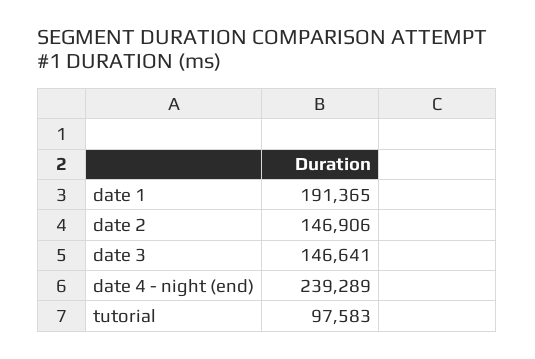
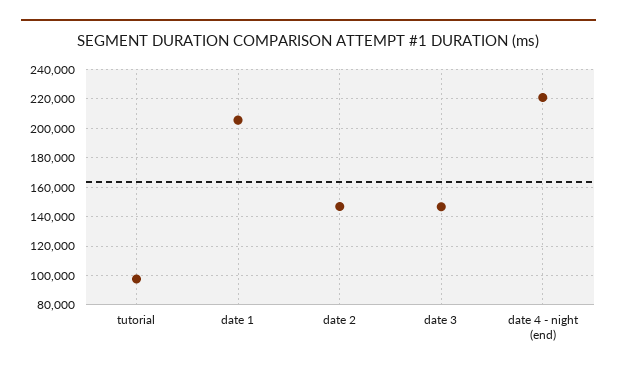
date 1: 191365 -> 205000
date 4 - night (end): 239289 -> 220000

